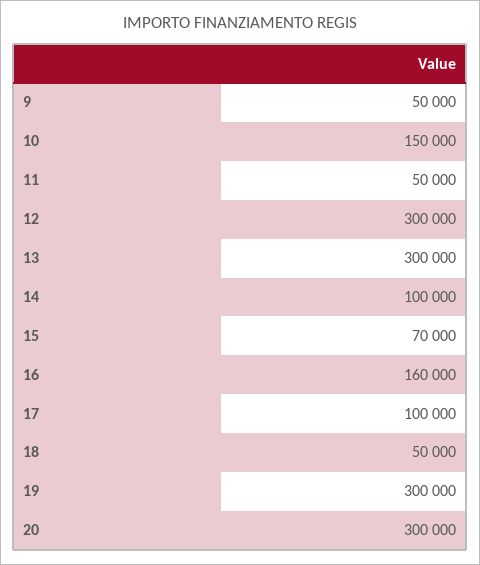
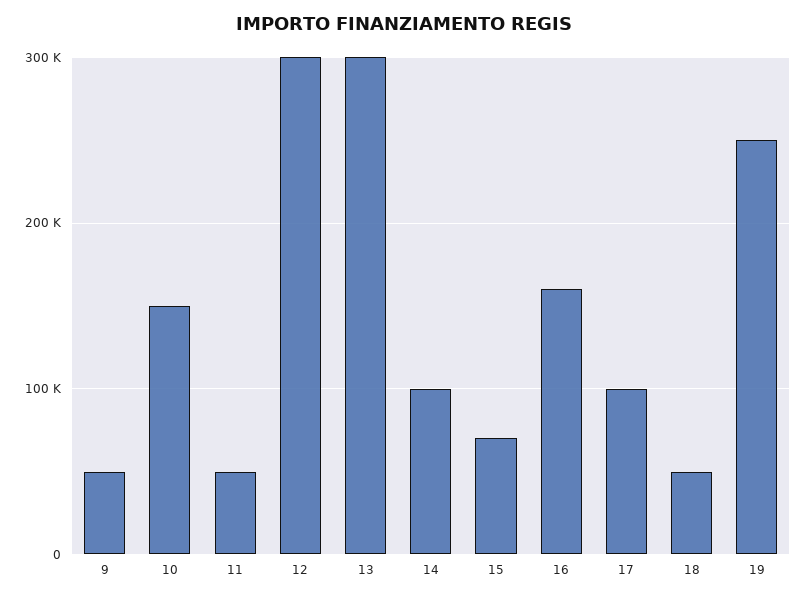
19: 300000 -> 250000
20: 300000 -> none

